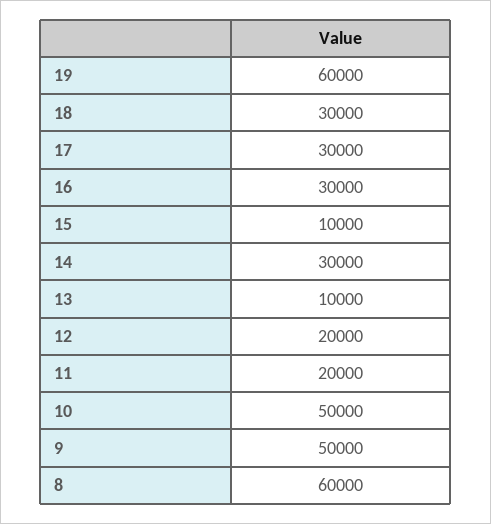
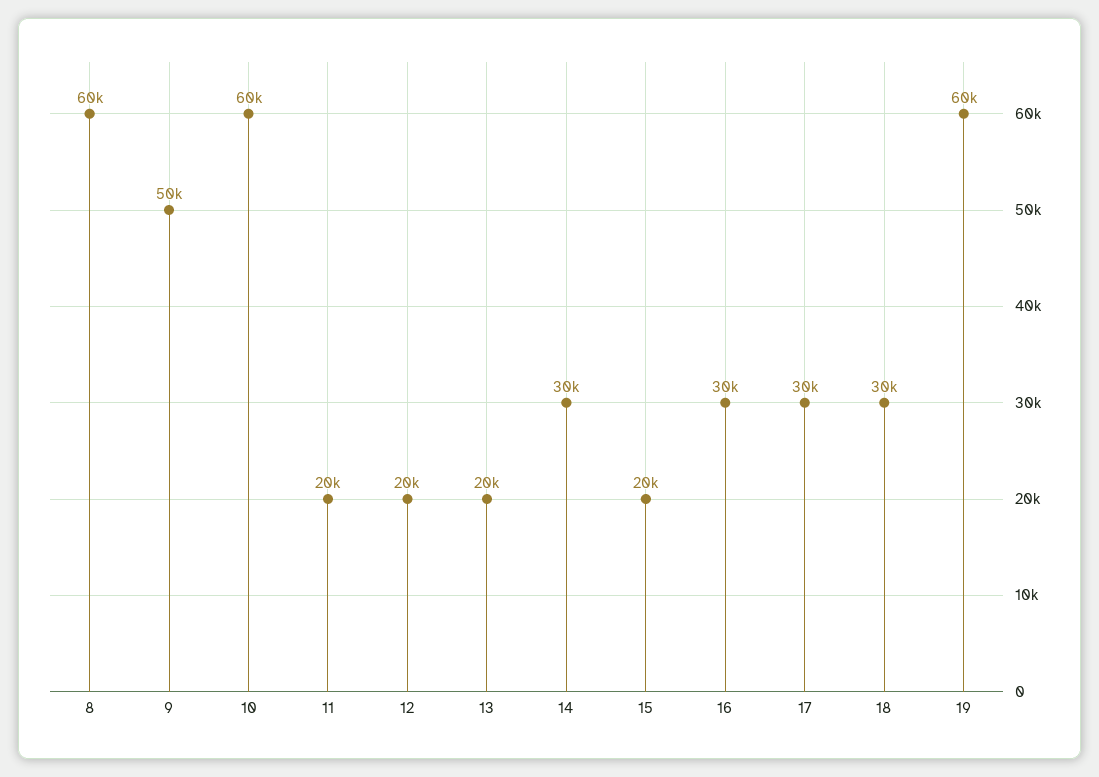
15: 10000 -> 20000
13: 10000 -> 20000
10: 50000 -> 60000

